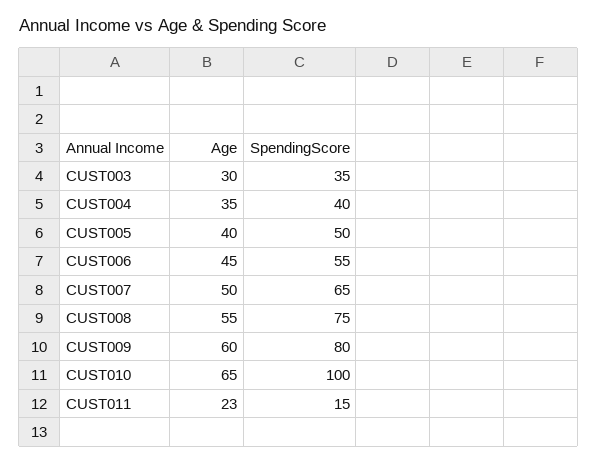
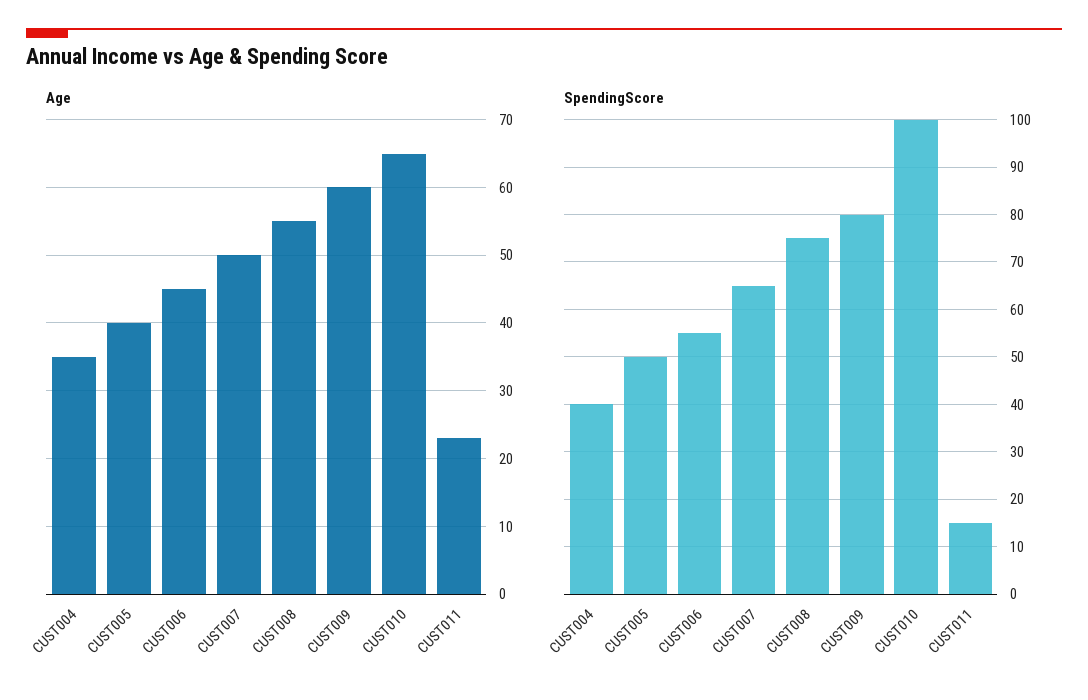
Age, CUST003: 30 -> none
SpendingScore, CUST003: 35 -> none

